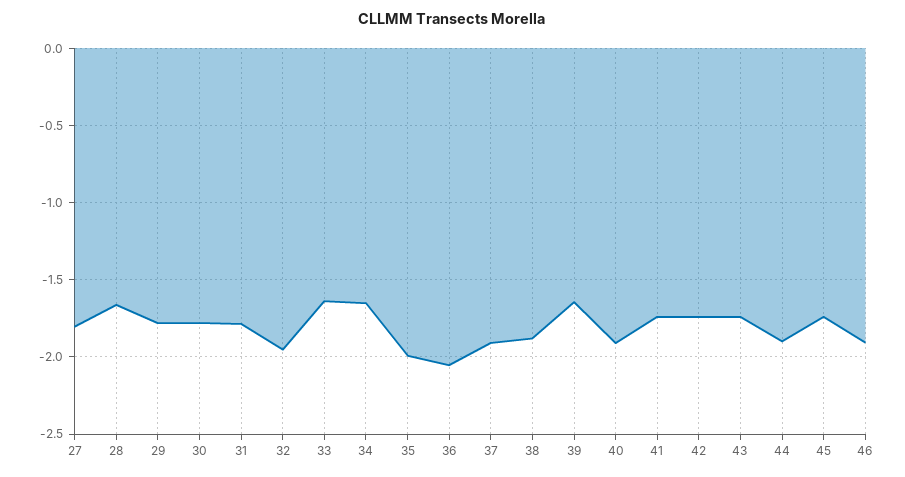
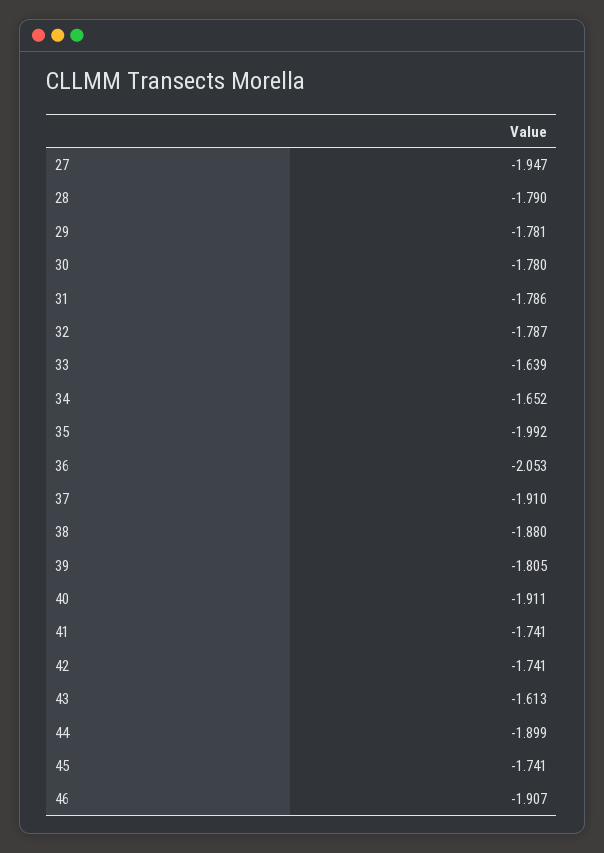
27: -1.8 -> -1.947
28: -1.65 -> -1.79
32: -1.95 -> -1.787
39: -1.65 -> -1.805
43: -1.75 -> -1.613

